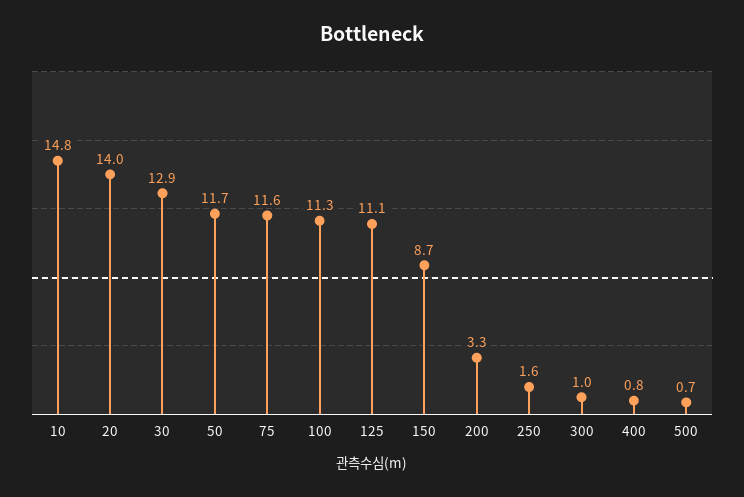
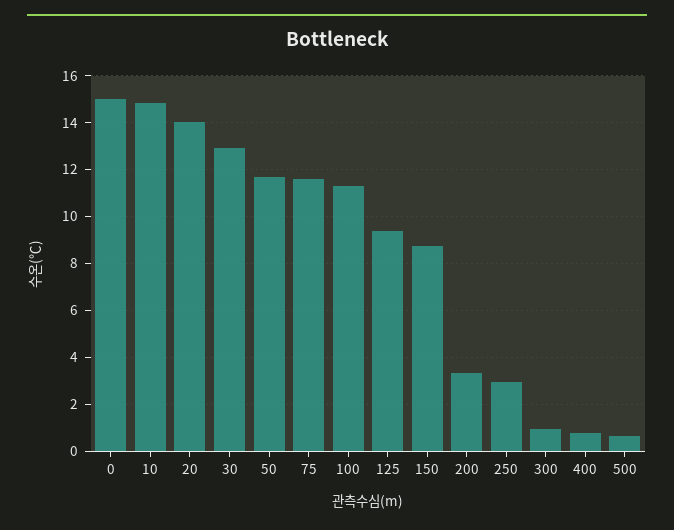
125: 11.1 -> 9.5
250: 1.6 -> 3
0: none -> 15

